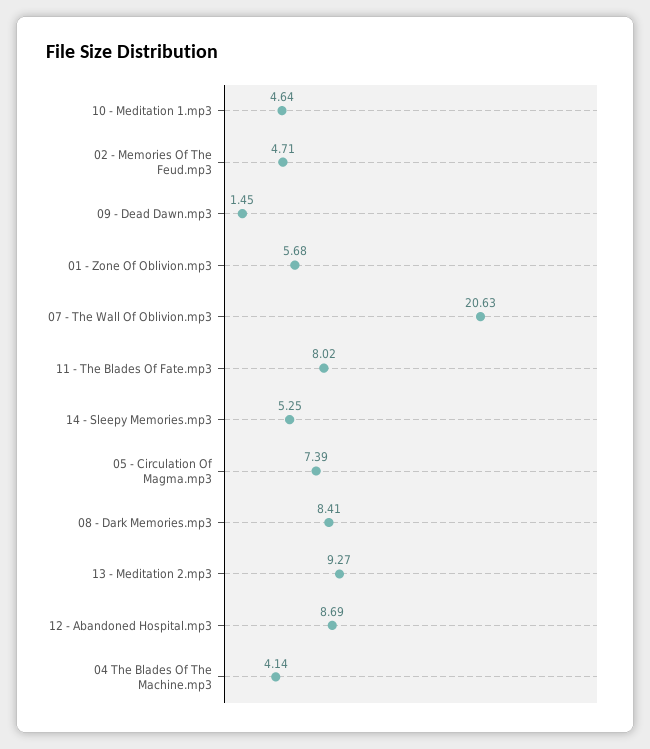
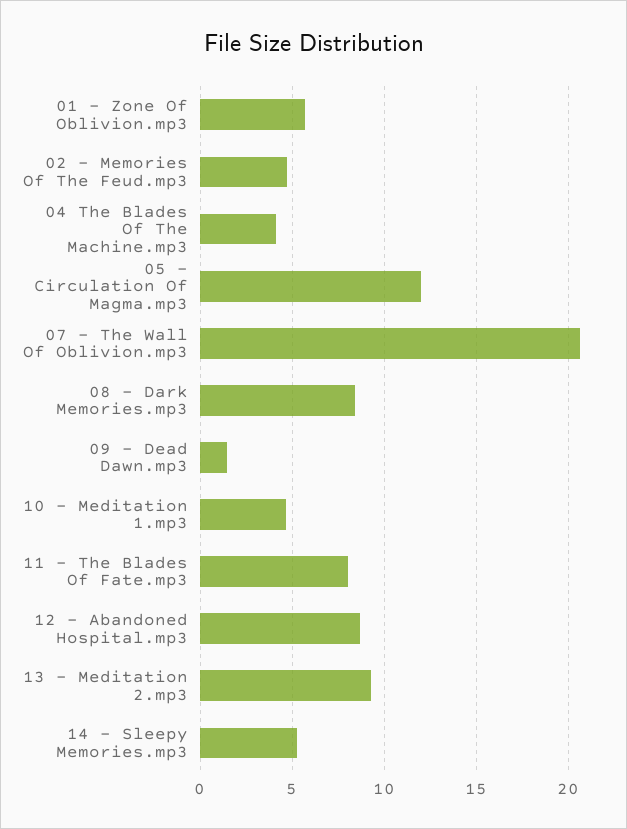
05 - Circulation Of Magma.mp3: 7.39 -> 12

